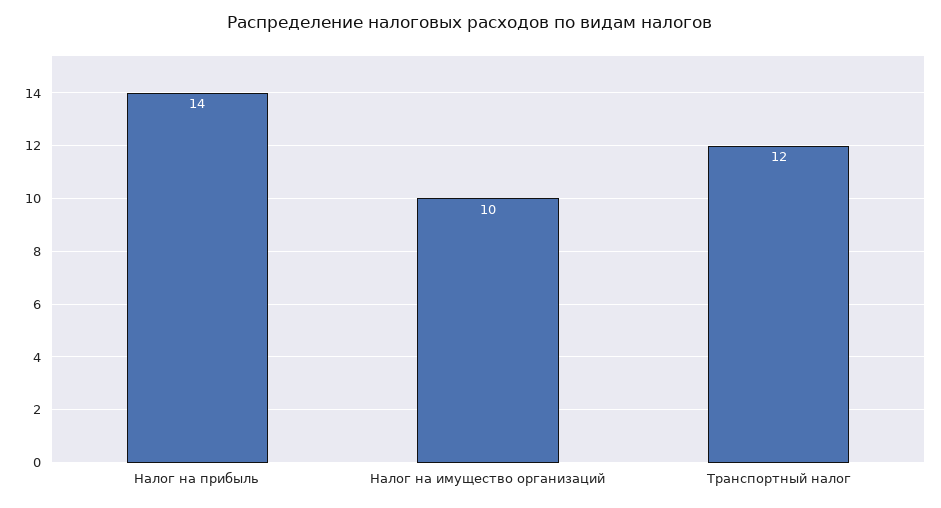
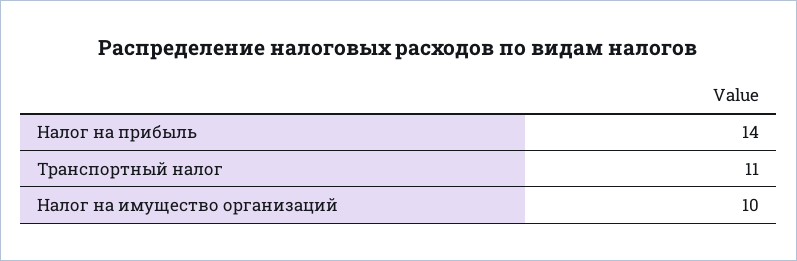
Транспортный налог: 12 -> 11

